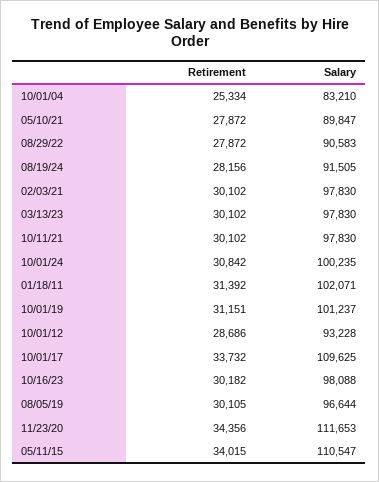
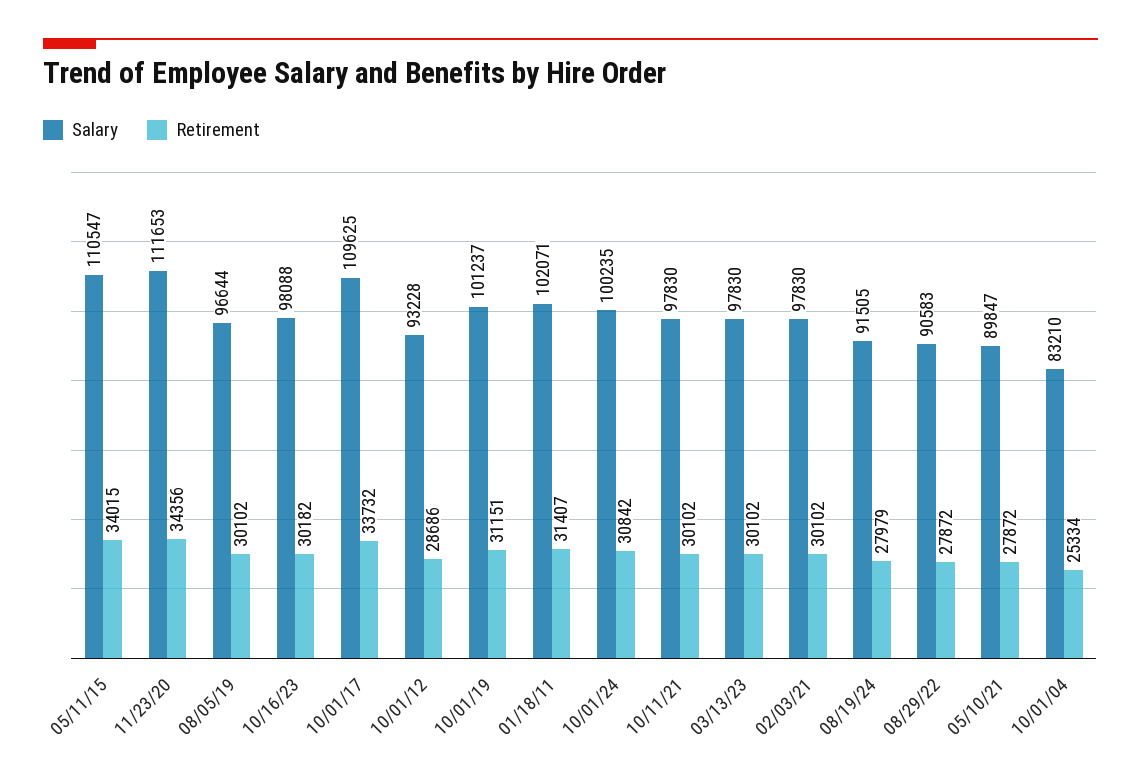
Retirement, 08/19/24: 28156 -> 27979
Retirement, 01/18/11: 31392 -> 31407
Retirement, 08/05/19: 30105 -> 30102

